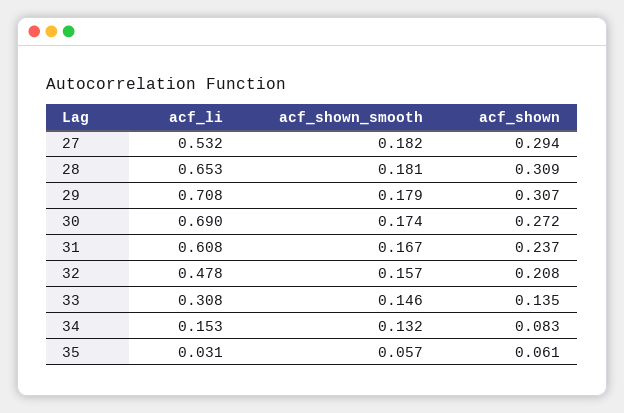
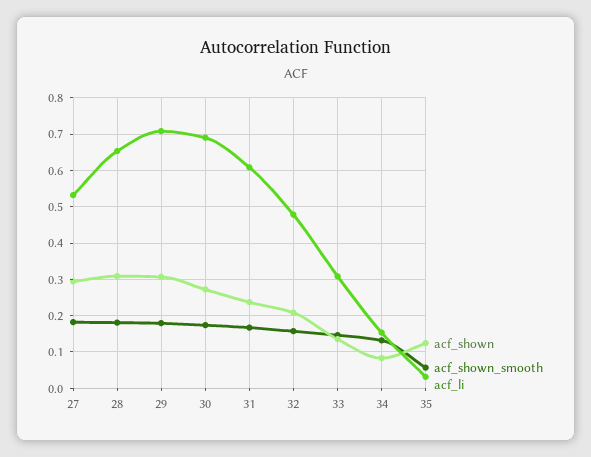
acf_shown, 35: 0.061 -> 0.12

